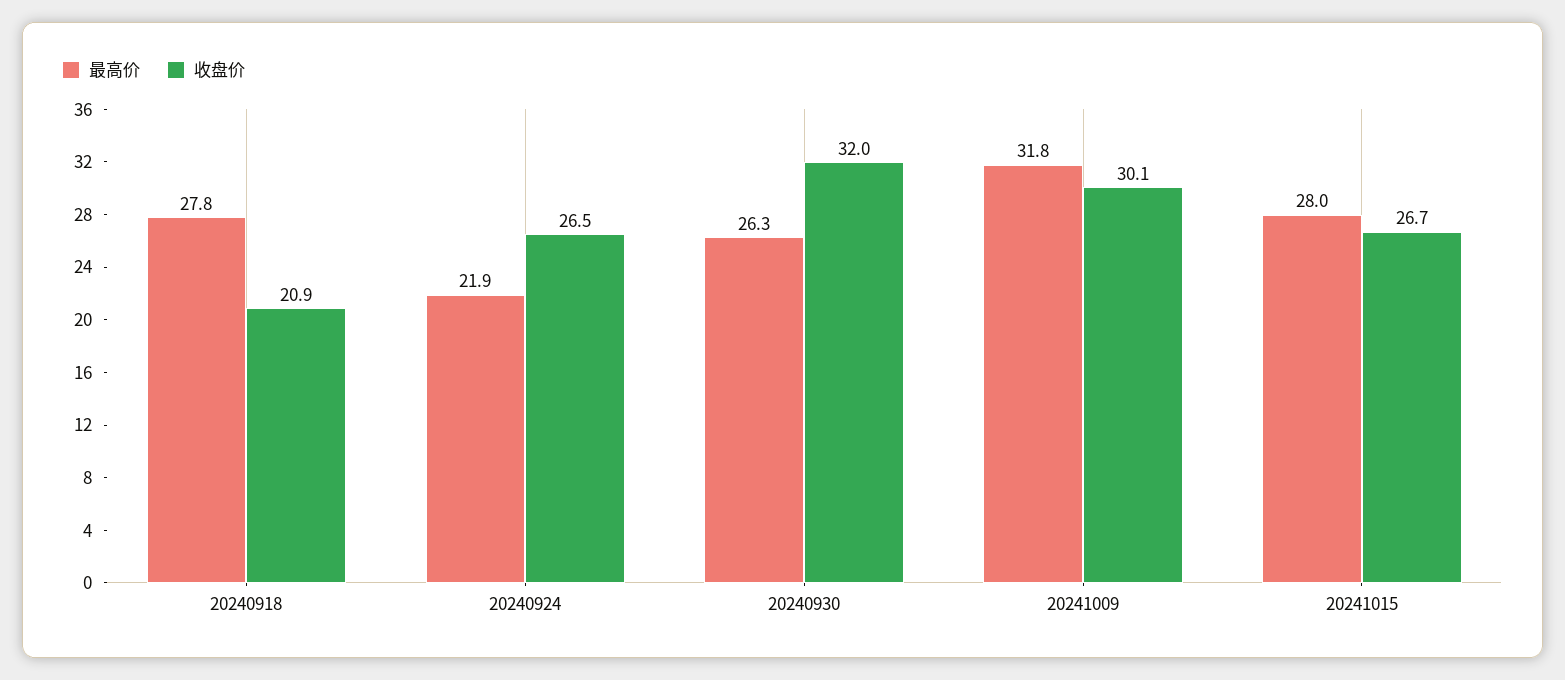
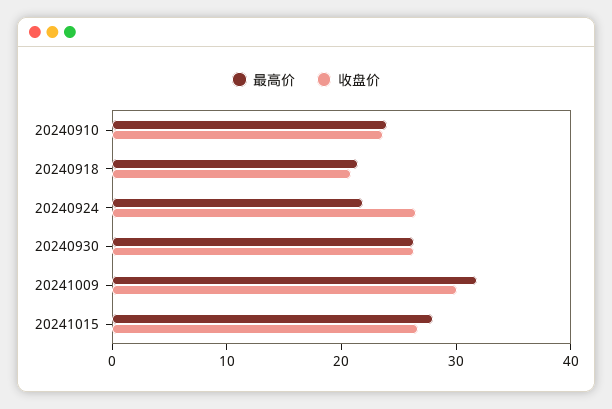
最高价, 20240918: 27.8 -> 22
收盘价, 20240930: 32 -> 26
最高价, 20240910: none -> 24
收盘价, 20240910: none -> 24

